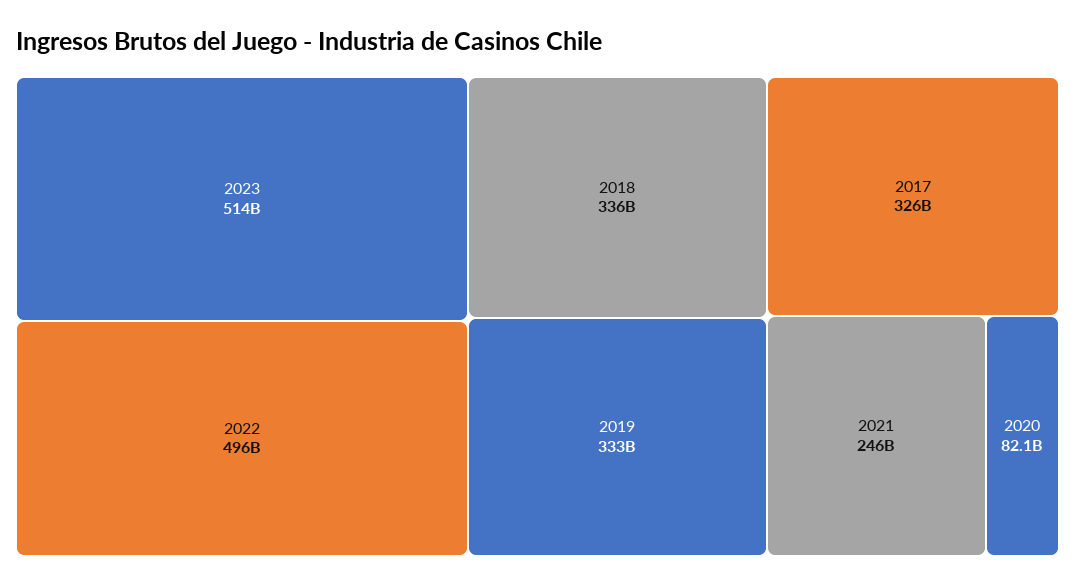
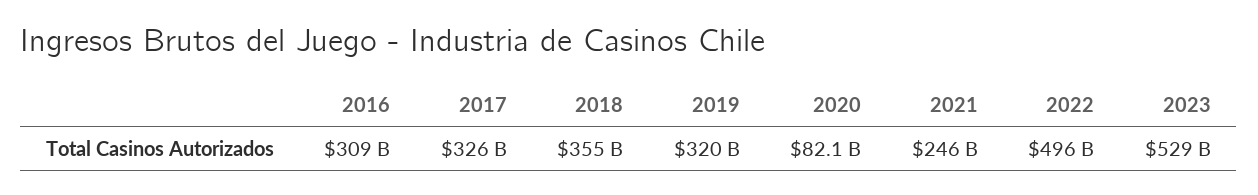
2023: 514000000000 -> 529000000000
2018: 336000000000 -> 355000000000
2019: 333000000000 -> 320000000000
2016: none -> 309000000000

